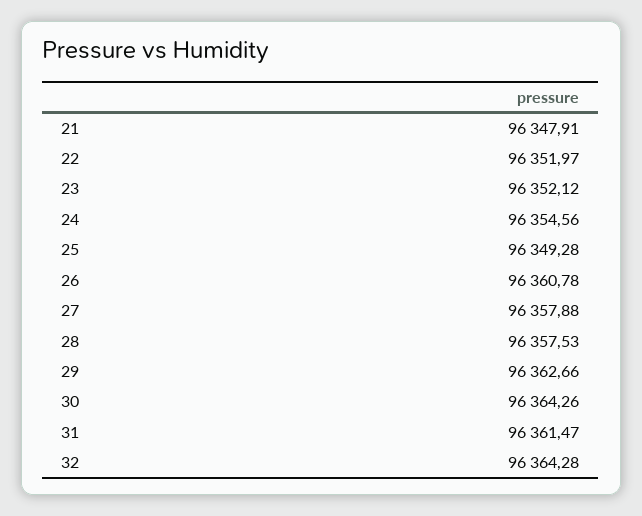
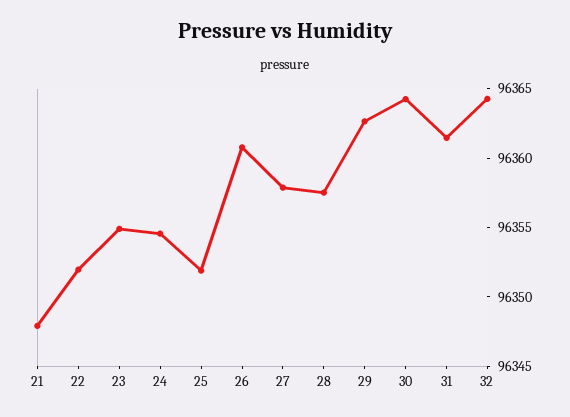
23: 96352.12 -> 96355
25: 96349.28 -> 96352

